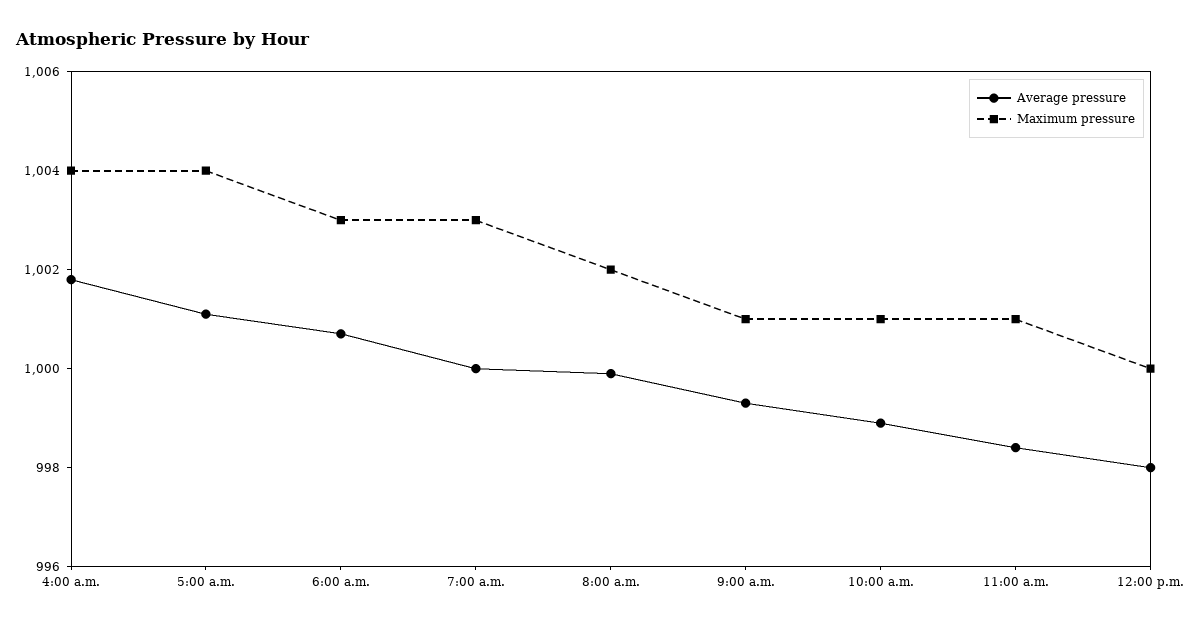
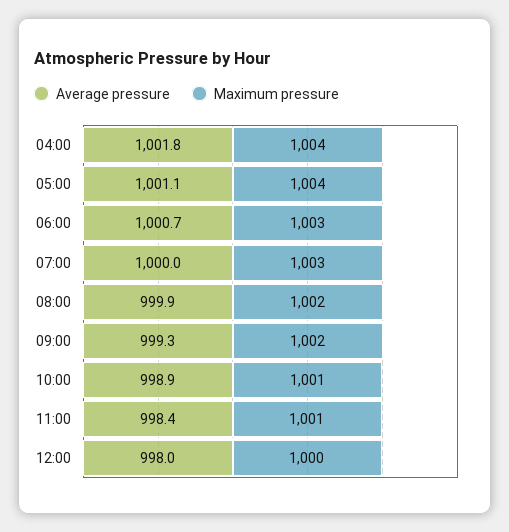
Maximum pressure, 9:00 a.m.: 1001 -> 1002

